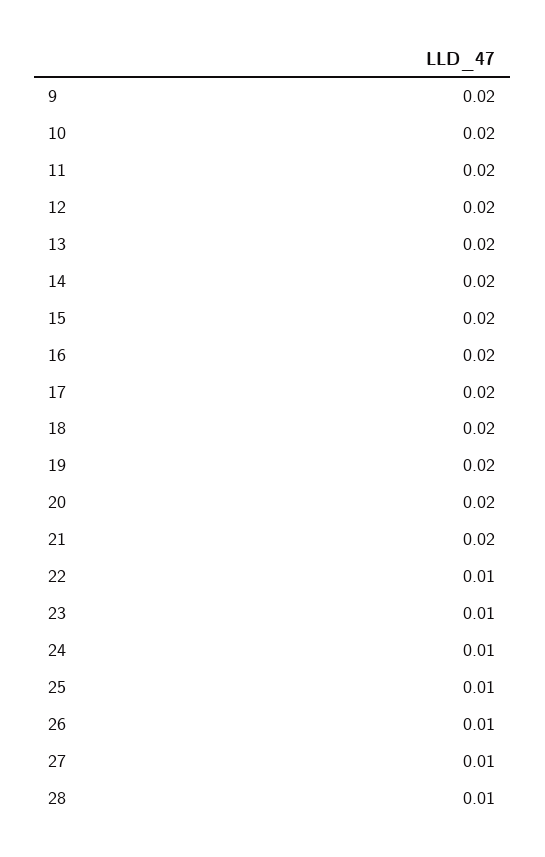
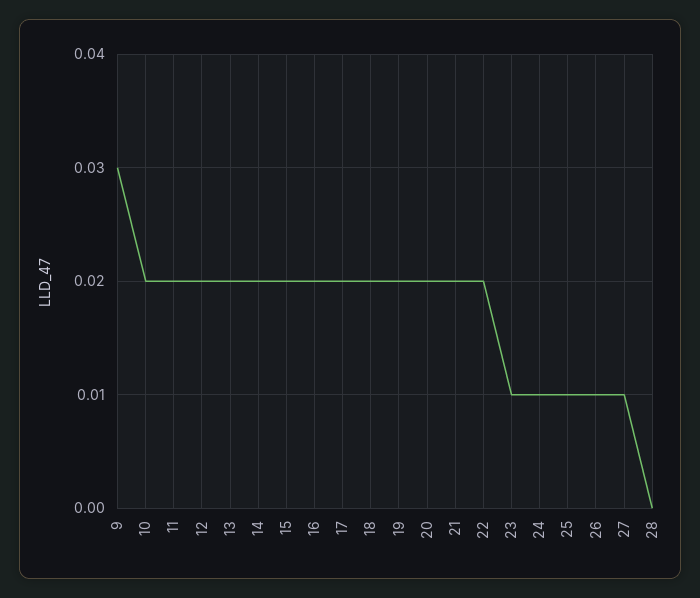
9: 0.02 -> 0.03
22: 0.01 -> 0.02
28: 0.01 -> 0

